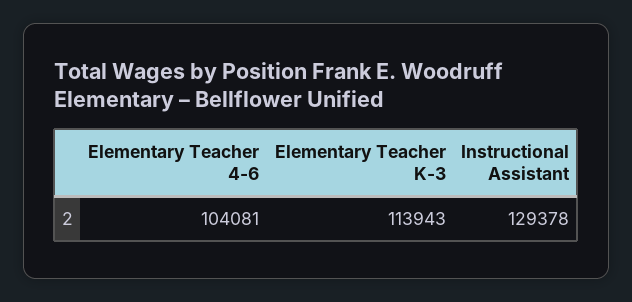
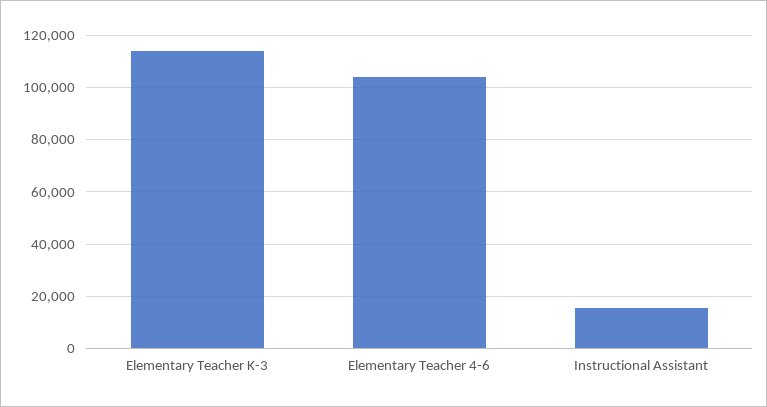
Instructional Assistant: 129378 -> 15000

